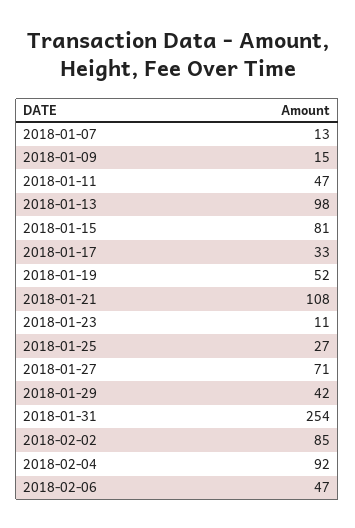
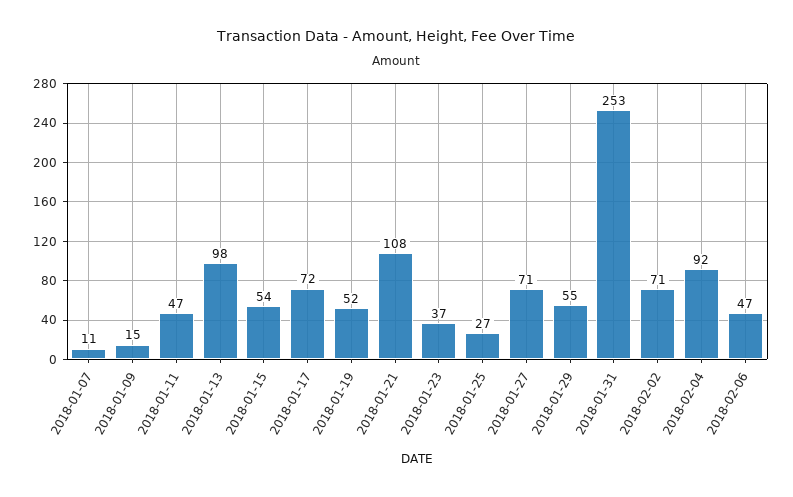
2018-01-07: 13 -> 11
2018-01-15: 81 -> 54
2018-01-17: 33 -> 72
2018-01-23: 11 -> 37
2018-01-29: 42 -> 55
2018-01-31: 254 -> 253
2018-02-02: 85 -> 71

